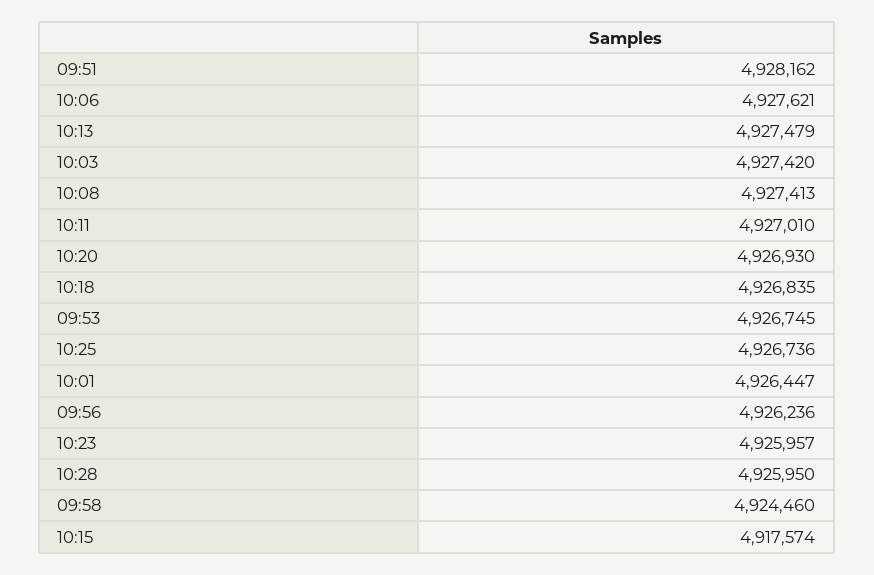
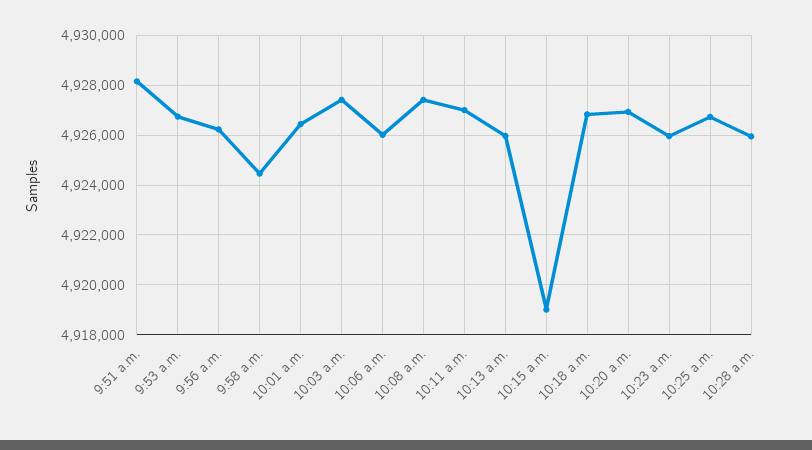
10:06: 4927621 -> 4926000
10:13: 4927479 -> 4926000
10:15: 4917574 -> 4919000

